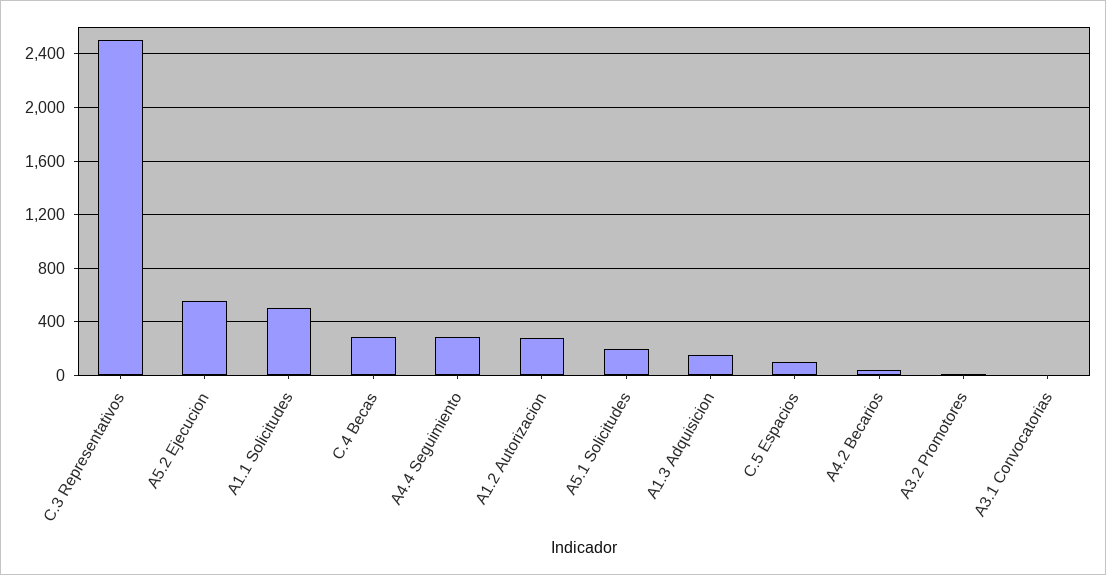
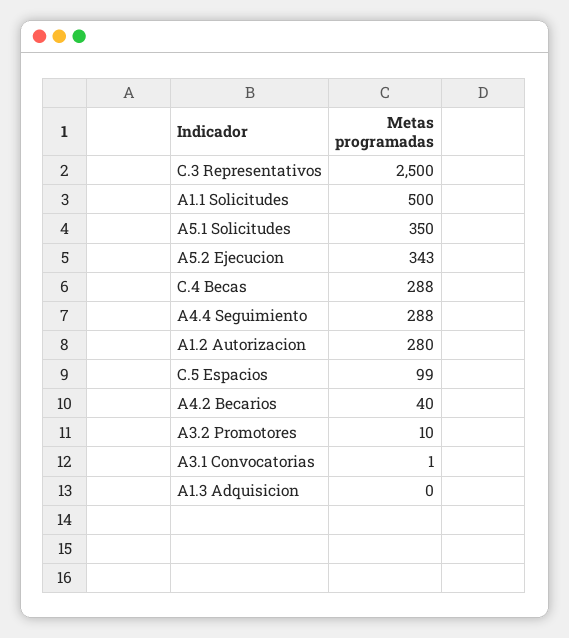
A5.2 Ejecucion: 550 -> 343
A5.1 Solicitudes: 200 -> 350
A1.3 Adquisicion: 150 -> 0

